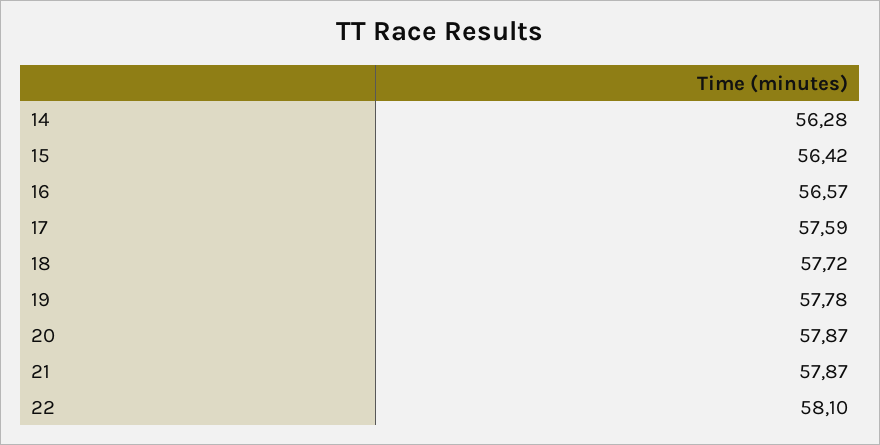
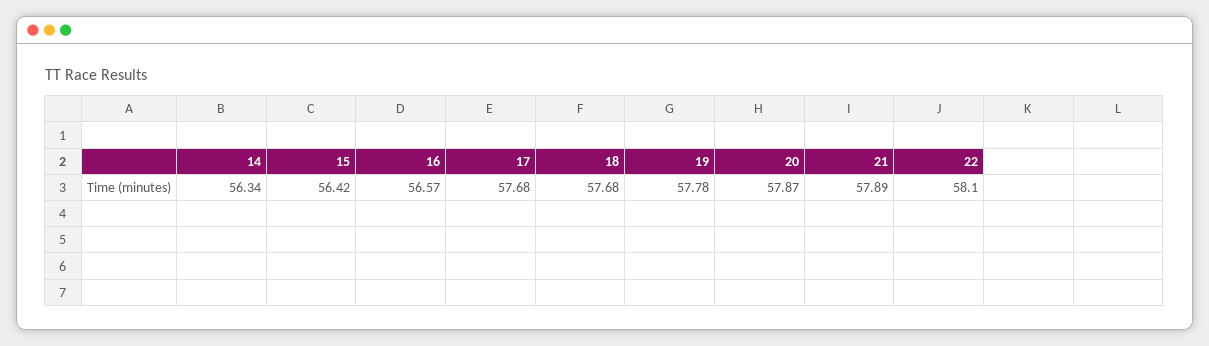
14: 56.28 -> 56.34
17: 57.59 -> 57.68
18: 57.72 -> 57.68
21: 57.87 -> 57.89

